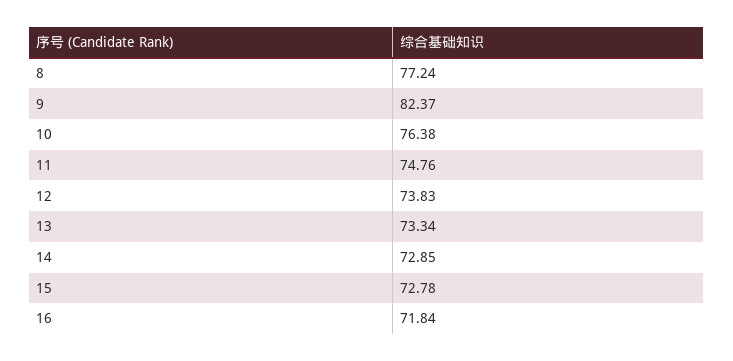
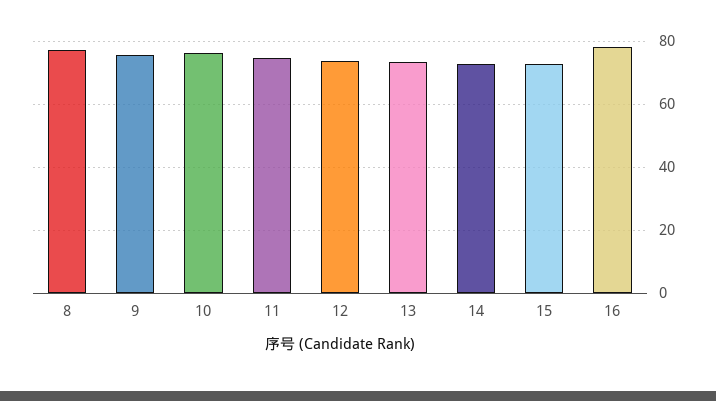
9: 82.37 -> 76
16: 71.84 -> 78

